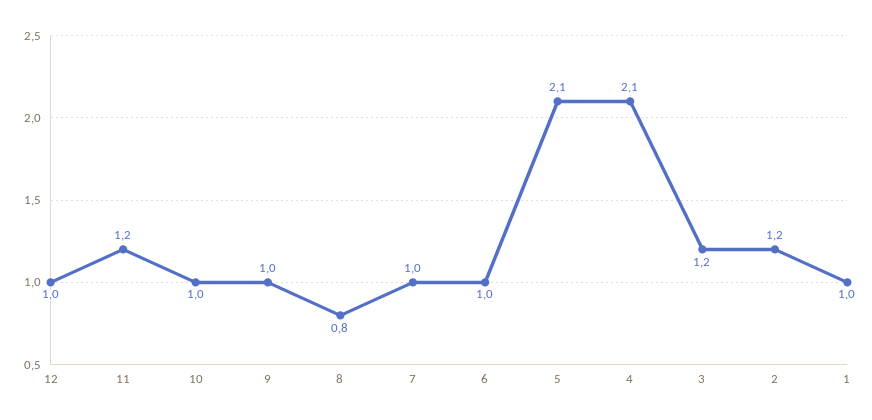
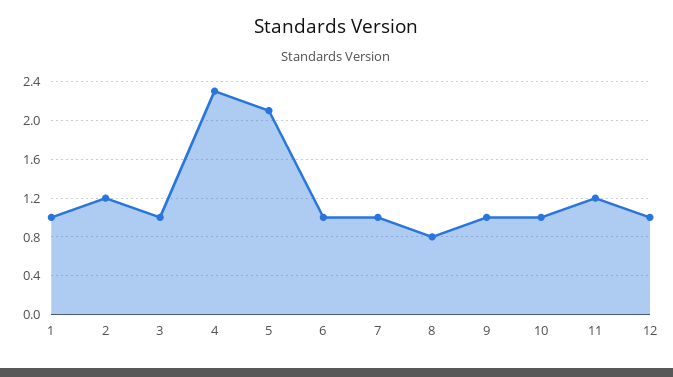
4: 2.1 -> 2.3
3: 1.2 -> 1

